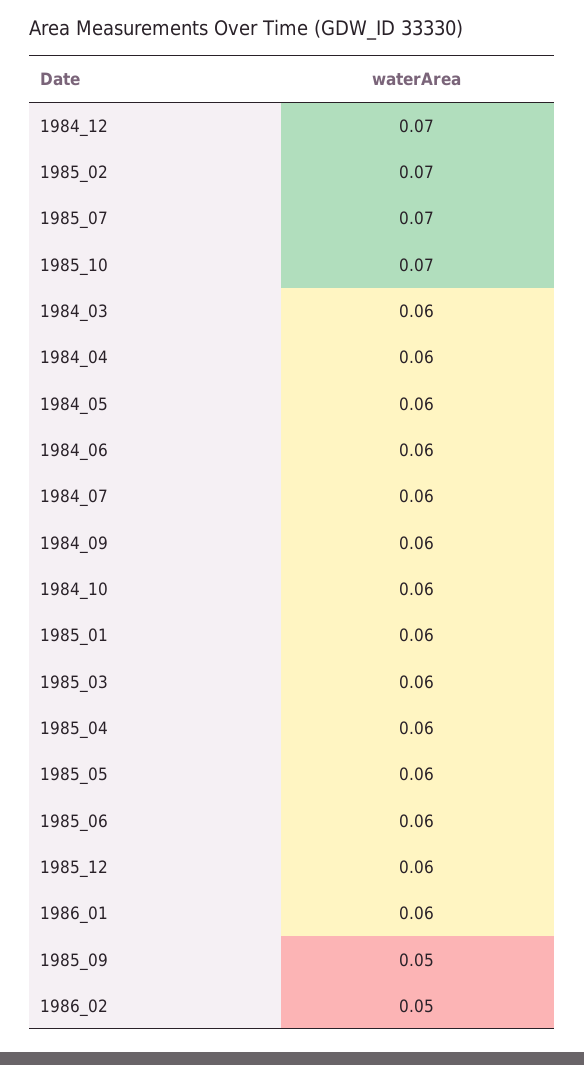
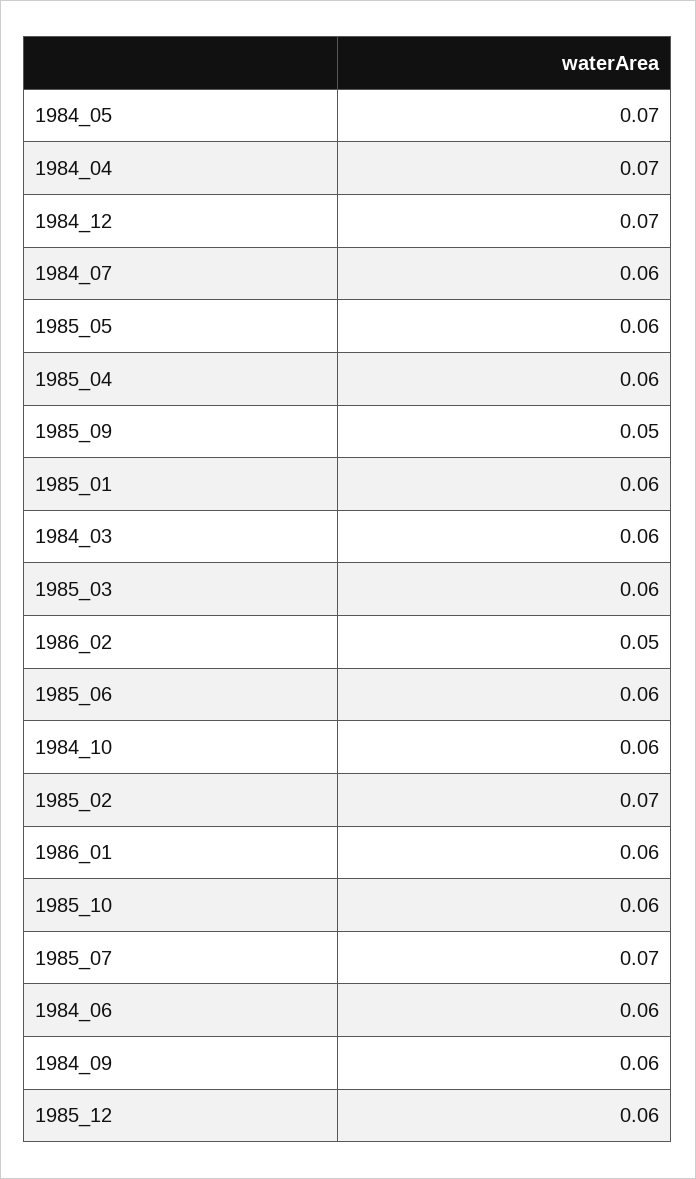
1985_10: 0.07 -> 0.06
1984_04: 0.06 -> 0.07
1984_05: 0.06 -> 0.07

